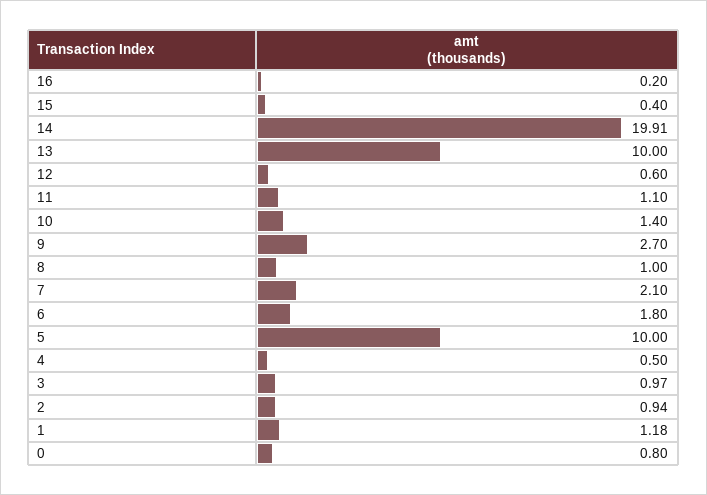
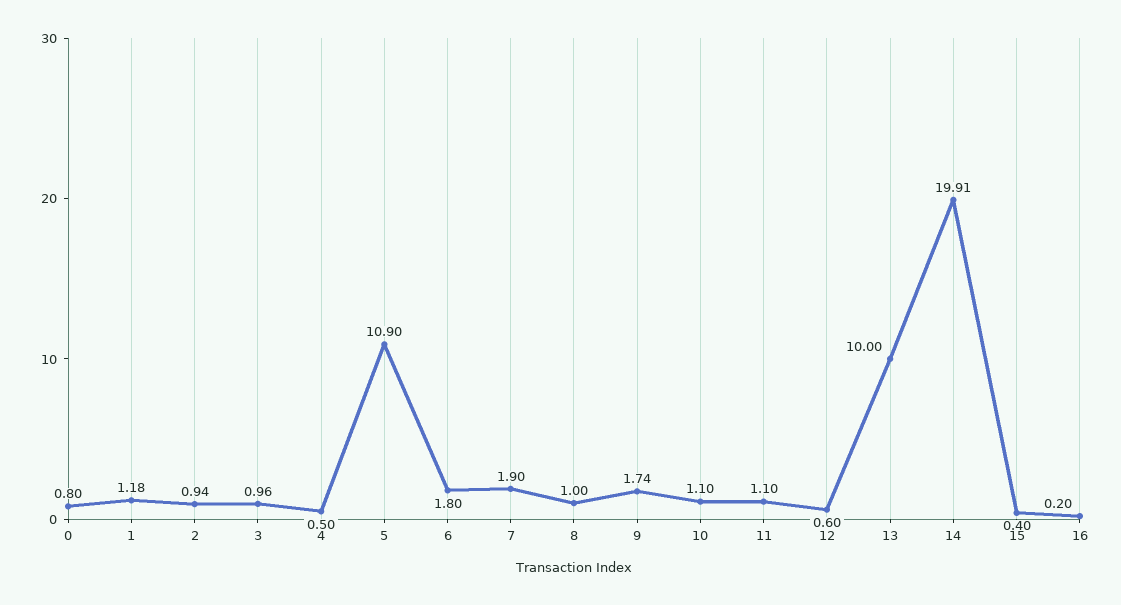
10: 1.4 -> 1.1
9: 2.7 -> 1.74
7: 2.1 -> 1.9
5: 10 -> 10.9
3: 0.97 -> 0.96

